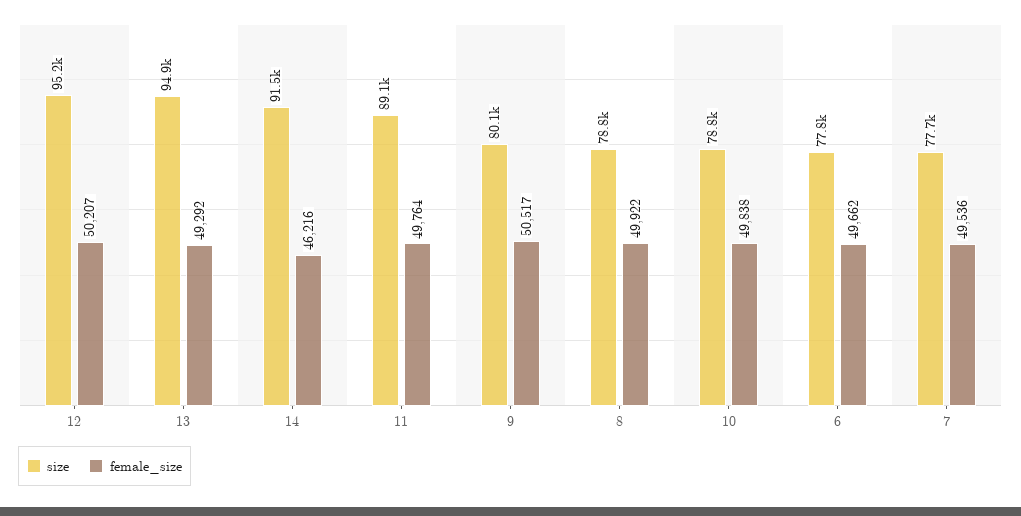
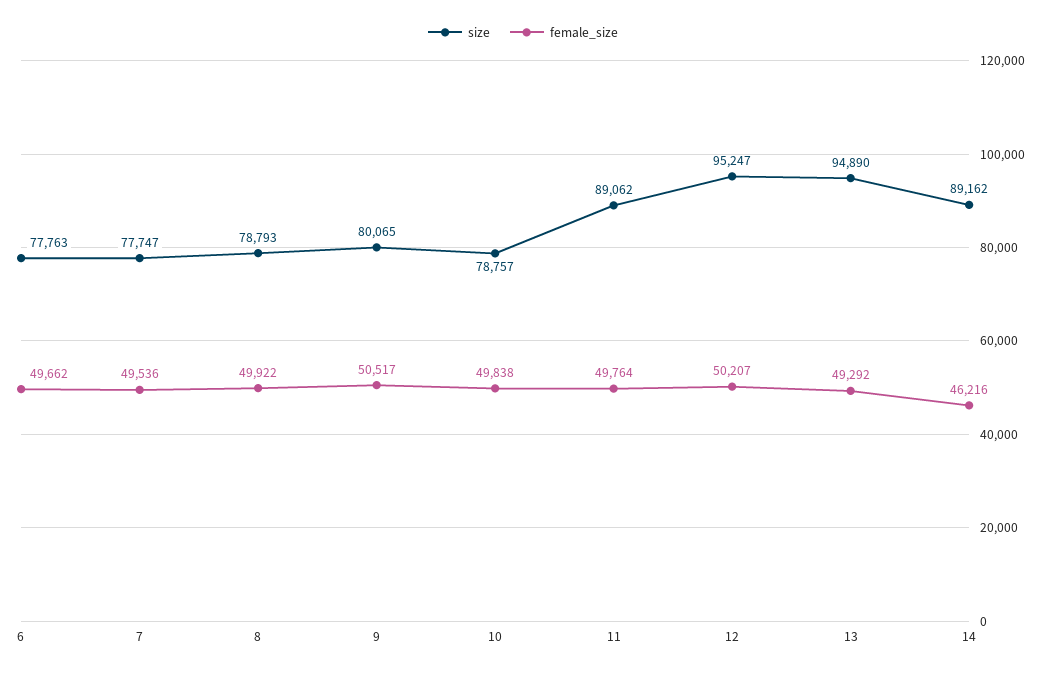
size, 14: 91500 -> 89162

